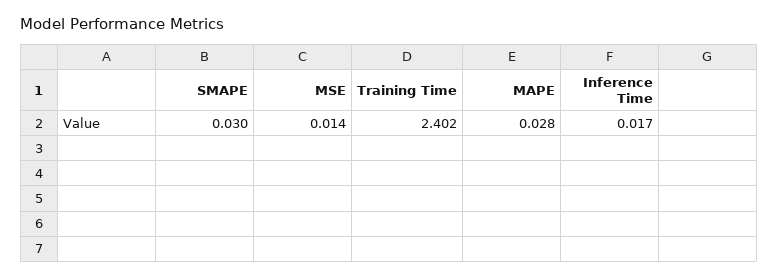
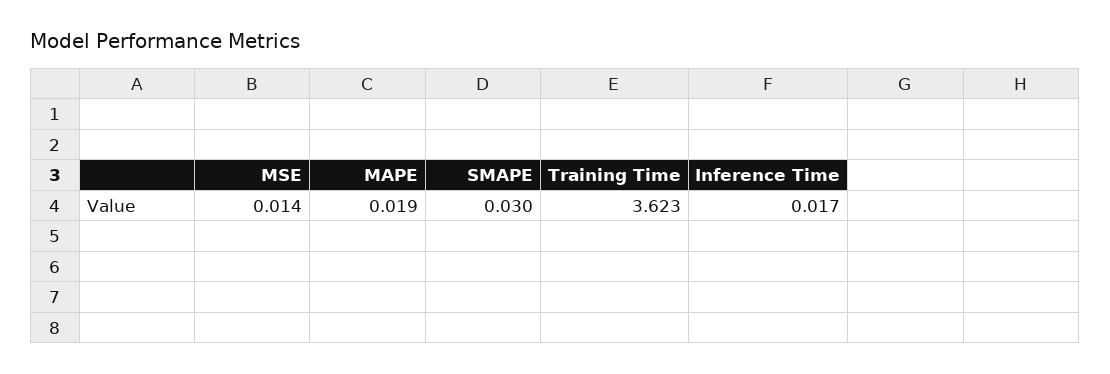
Training Time: 2.402 -> 3.623
MAPE: 0.028 -> 0.019

